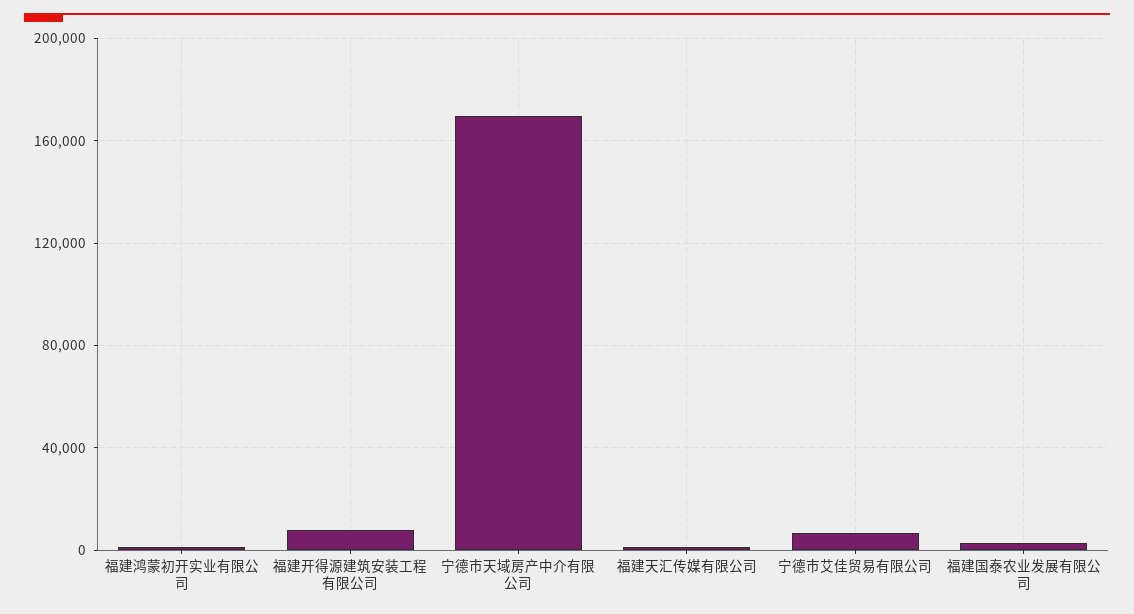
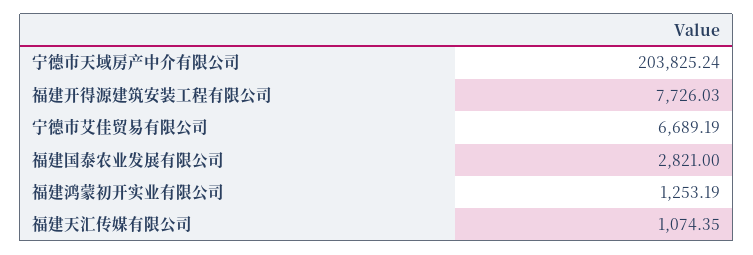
宁德市天域房产中介有限公司: 170000 -> 203825.24

